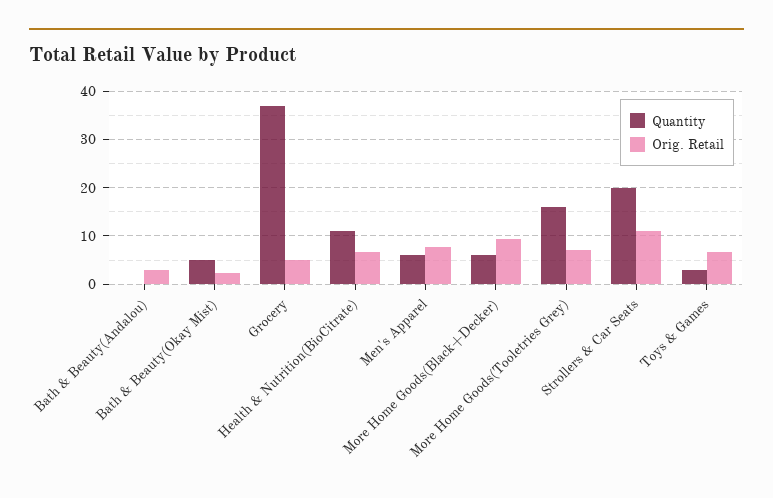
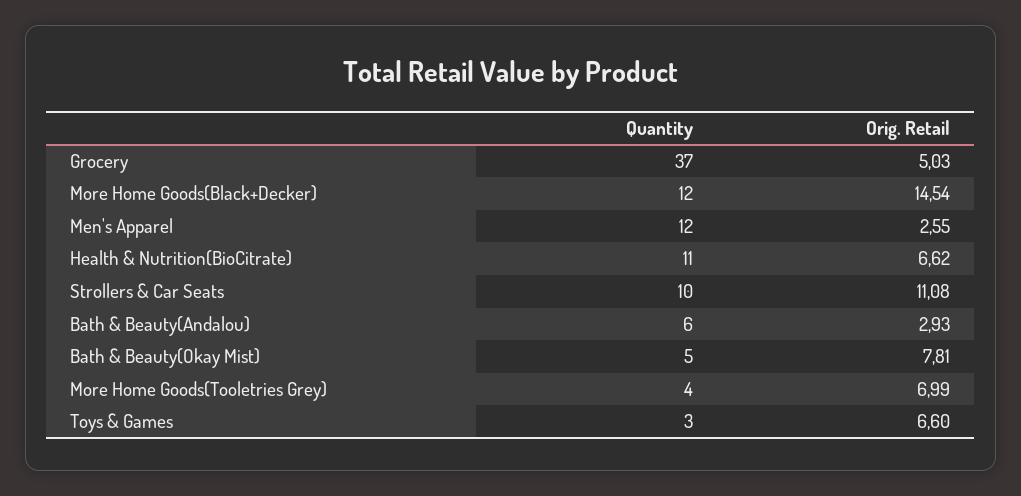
Quantity, Bath & Beauty(Andalou): 0 -> 6
Orig. Retail, Bath & Beauty(Okay Mist): 2 -> 7.81
Quantity, Men's Apparel: 6 -> 12
Orig. Retail, Men's Apparel: 8 -> 2.55
Quantity, More Home Goods(Black+Decker): 6 -> 12
Orig. Retail, More Home Goods(Black+Decker): 10 -> 14.54
Quantity, More Home Goods(Tooletries Grey): 16 -> 4
Quantity, Strollers & Car Seats: 20 -> 10

